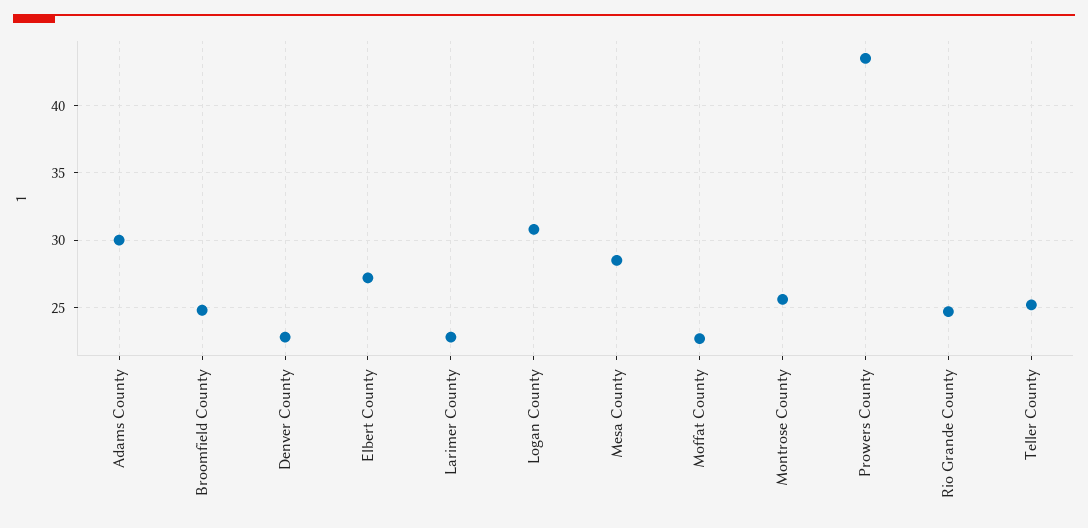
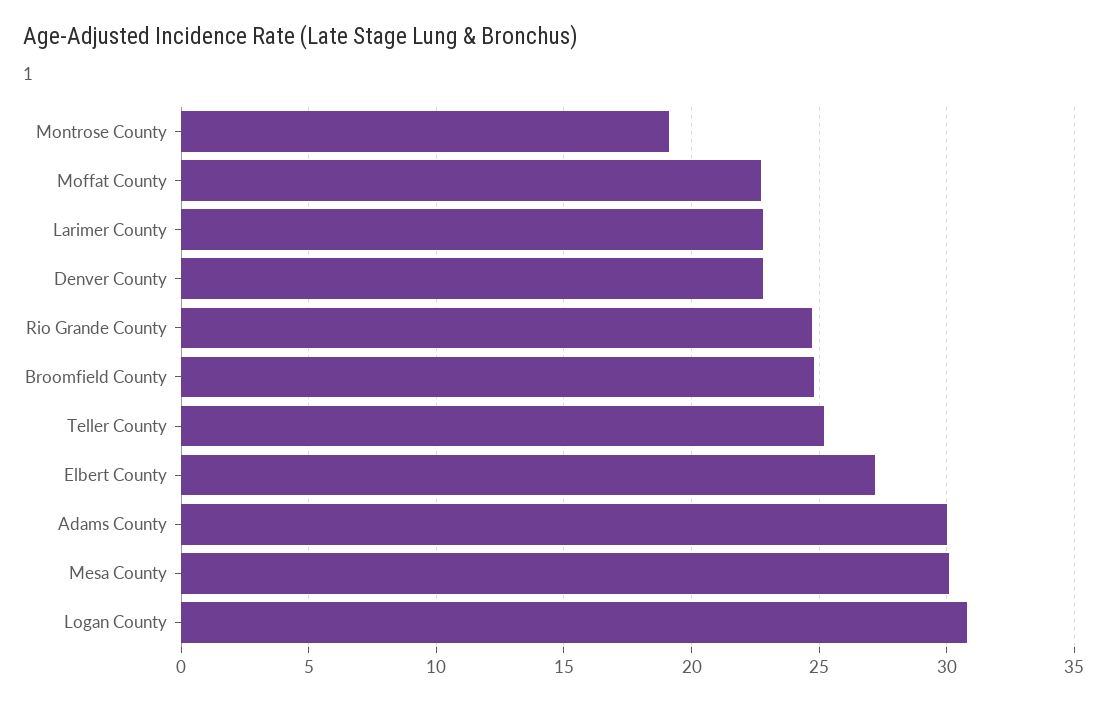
Mesa County: 28.5 -> 30
Montrose County: 25.5 -> 19
Prowers County: 43.5 -> none

